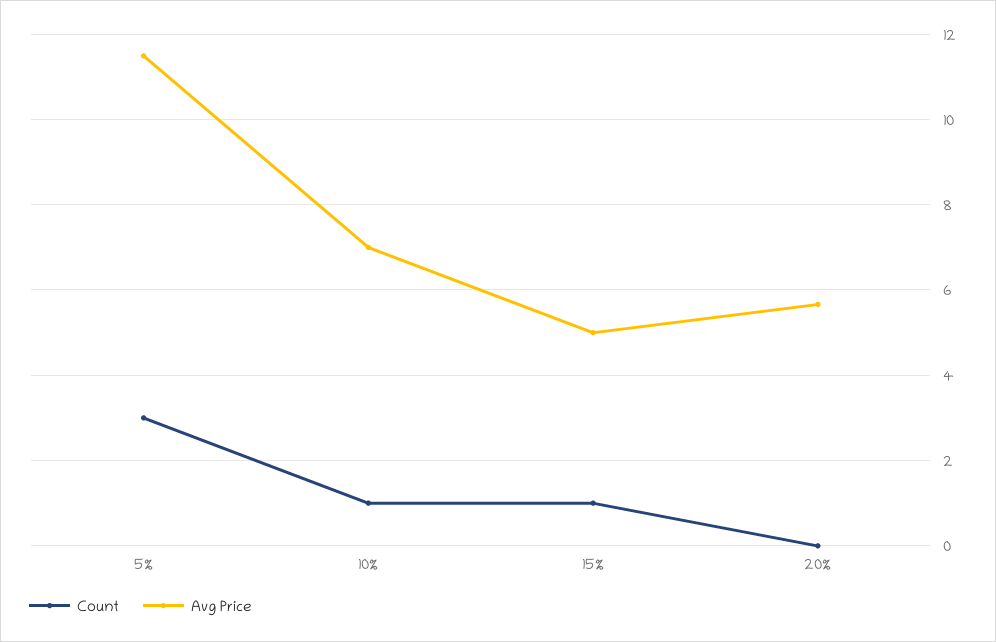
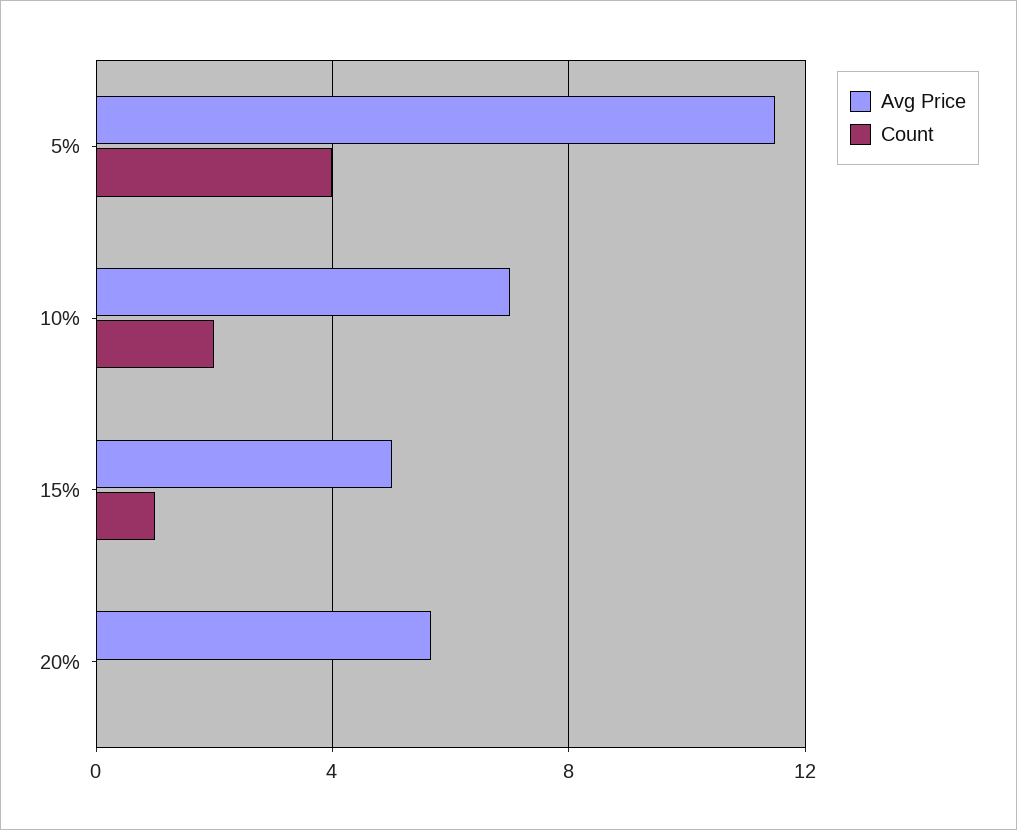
Count, 5%: 3 -> 4
Count, 10%: 1 -> 2

